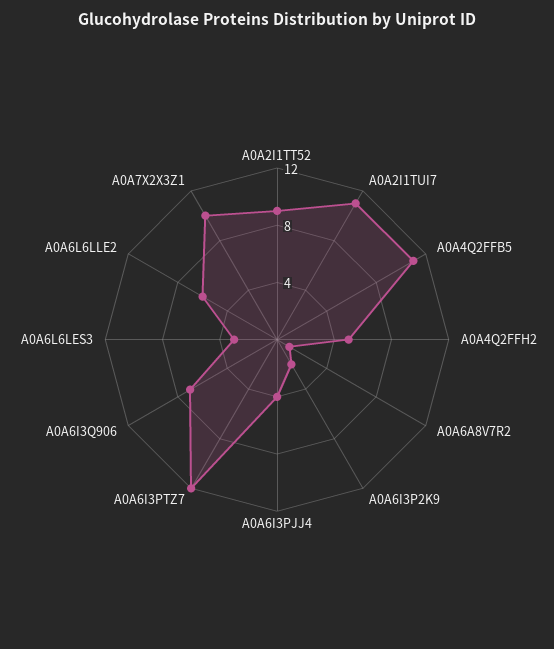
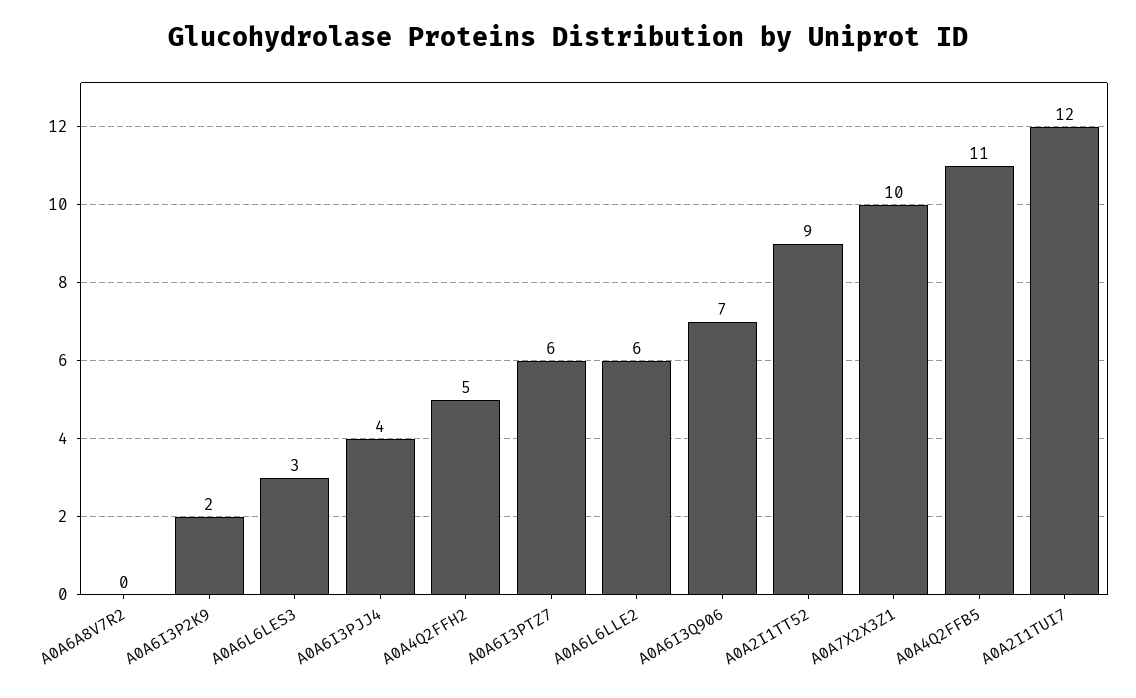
A0A2I1TUI7: 11 -> 12
A0A6A8V7R2: 1 -> 0
A0A6I3PTZ7: 12 -> 6

